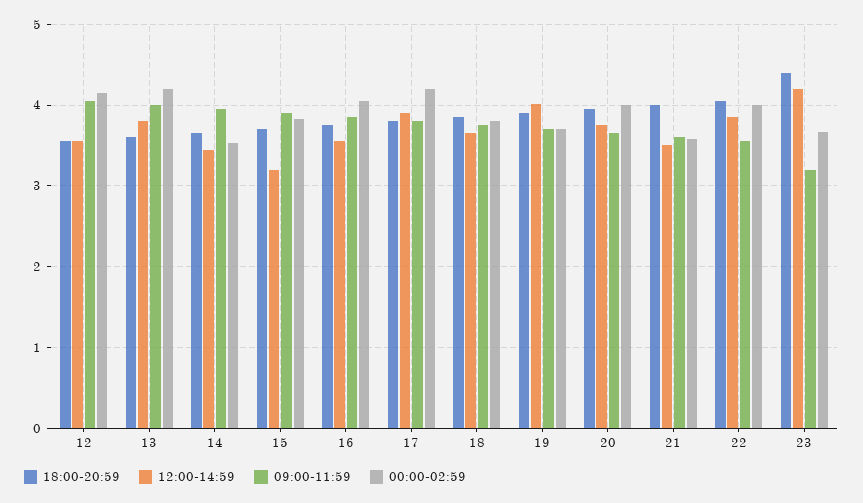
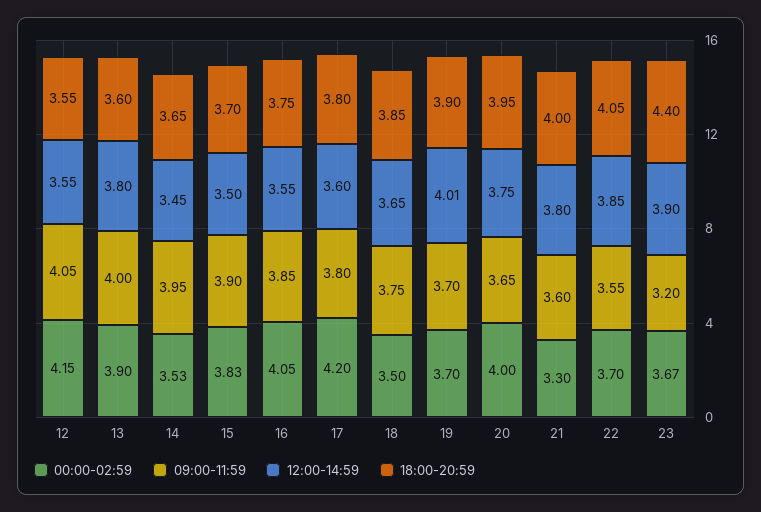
00:00-02:59, 13: 4.2 -> 3.9
12:00-14:59, 15: 3.2 -> 3.5
12:00-14:59, 17: 3.9 -> 3.6
00:00-02:59, 18: 3.8 -> 3.5
12:00-14:59, 21: 3.5 -> 3.8
00:00-02:59, 21: 3.6 -> 3.3
00:00-02:59, 22: 4 -> 3.7
12:00-14:59, 23: 4.2 -> 3.9

